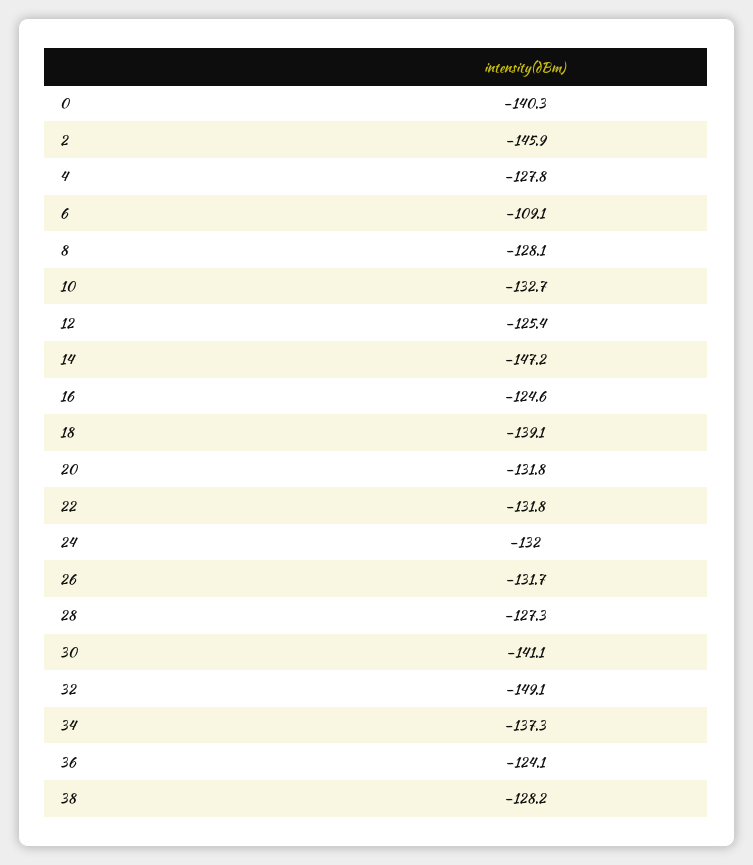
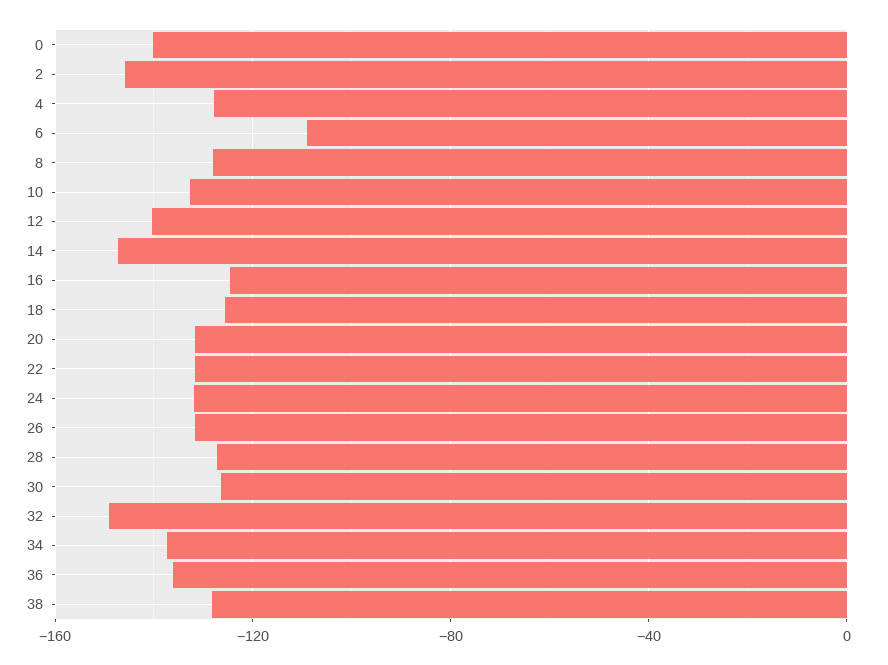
12: -125.4 -> -140
18: -139.1 -> -125
30: -141.1 -> -125
36: -124.1 -> -135

